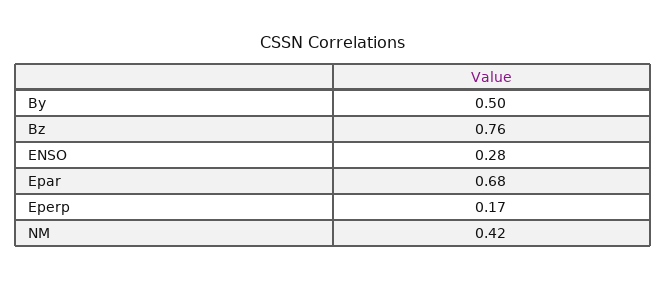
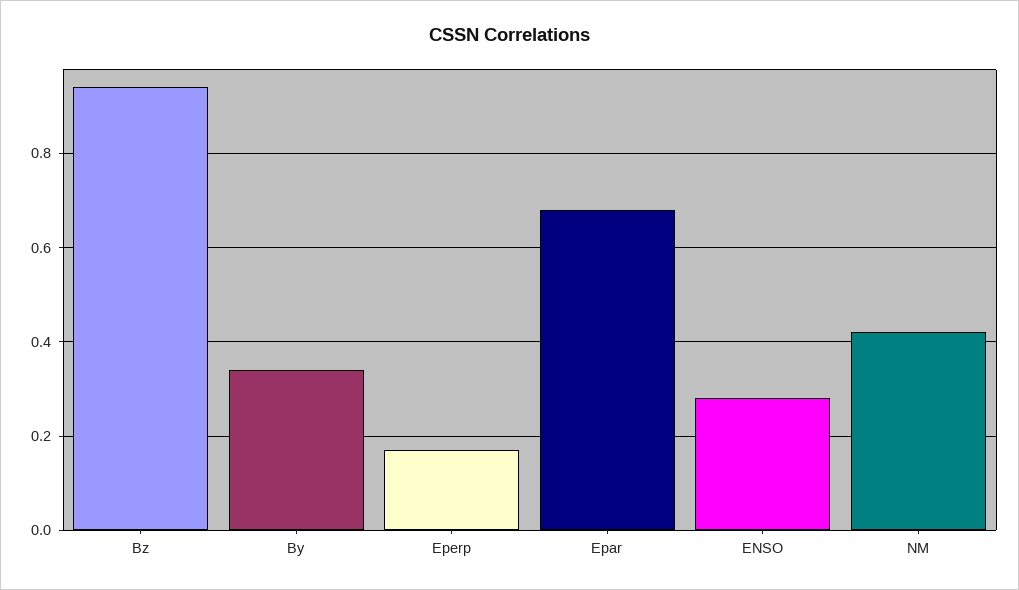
By: 0.5 -> 0.35
Bz: 0.76 -> 0.95

